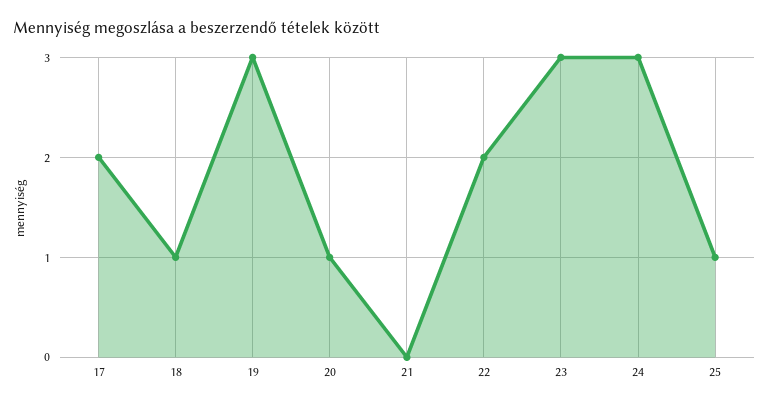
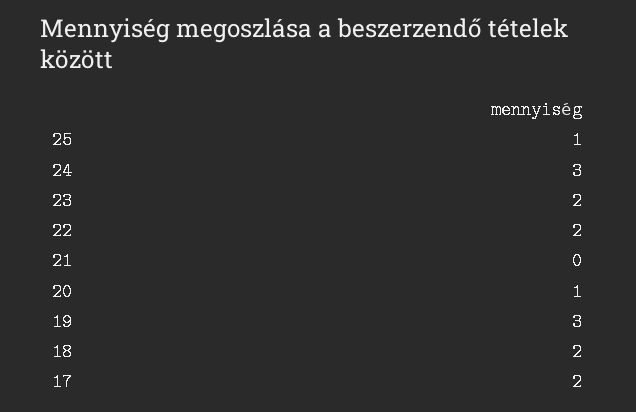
18: 1 -> 2
23: 3 -> 2

